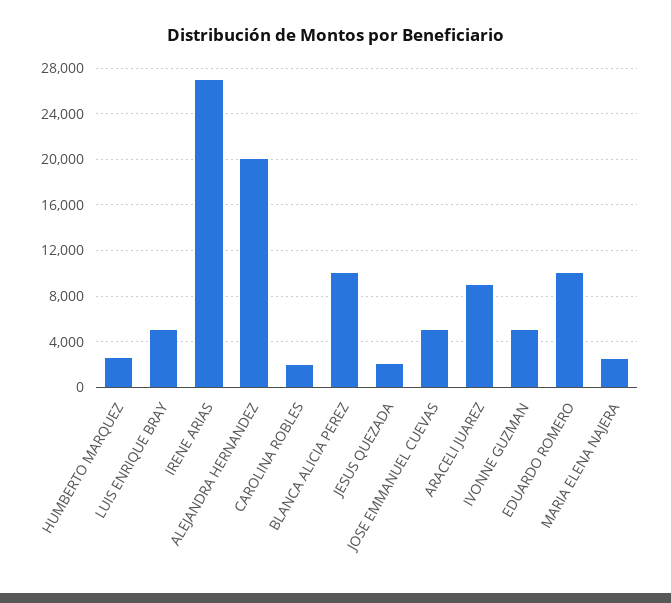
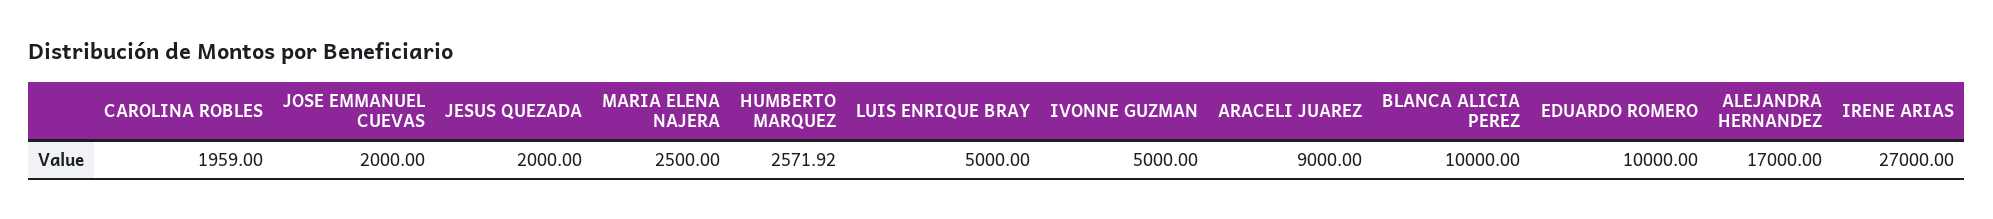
ALEJANDRA HERNANDEZ: 20000 -> 17000
JOSE EMMANUEL CUEVAS: 5000 -> 2000

